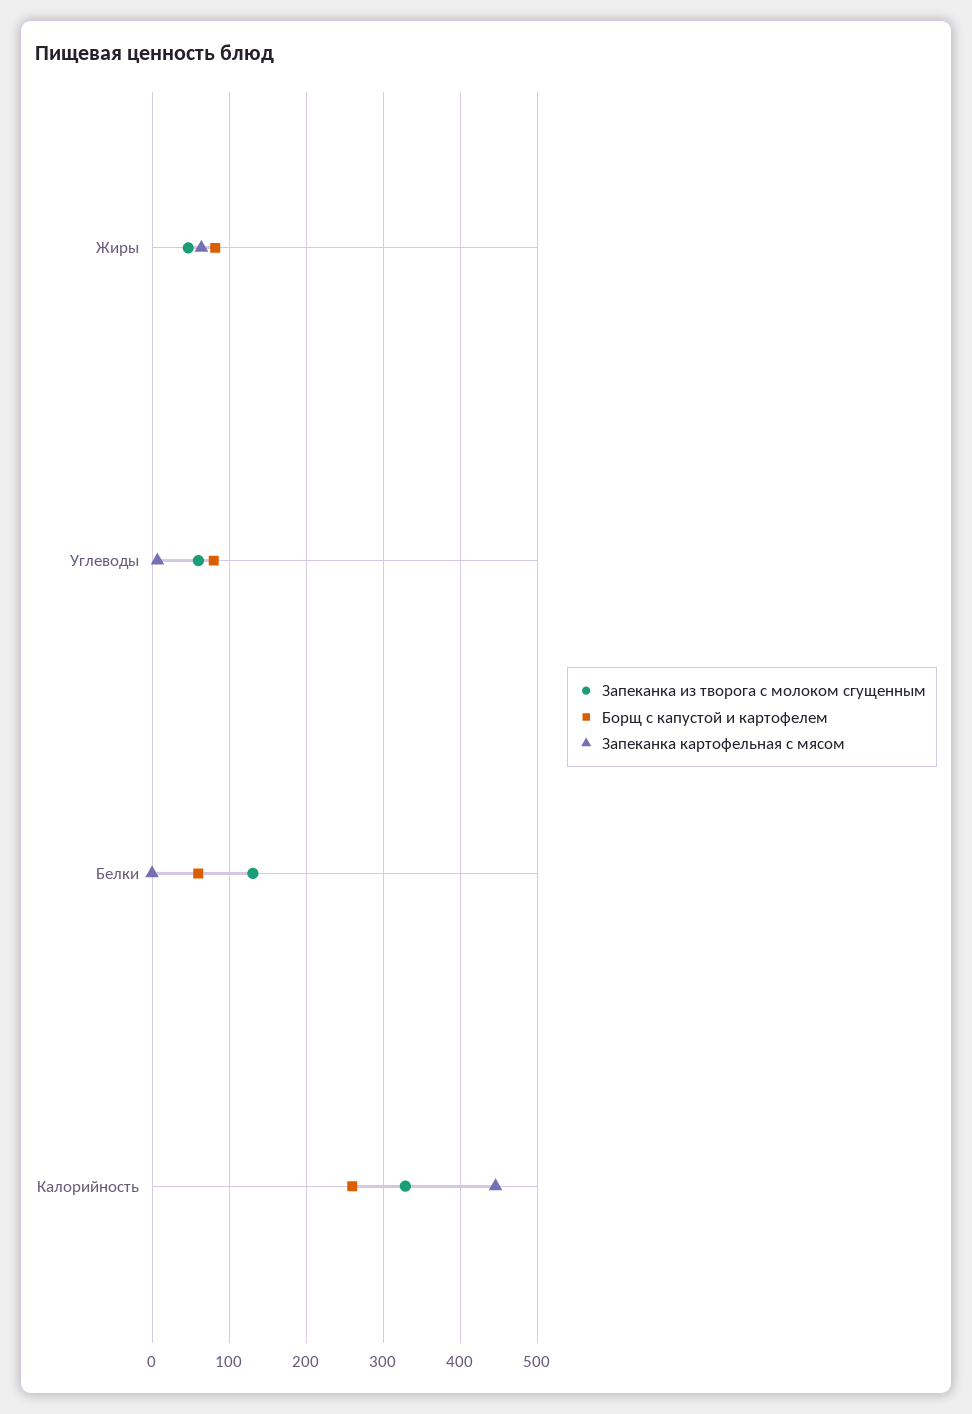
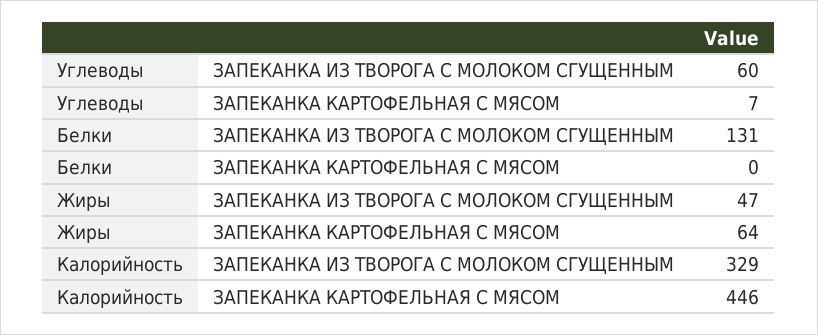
Борщ с капустой и картофелем, Жиры: 80 -> none
Борщ с капустой и картофелем, Углеводы: 80 -> none
Борщ с капустой и картофелем, Белки: 60 -> none
Борщ с капустой и картофелем, Калорийность: 260 -> none

